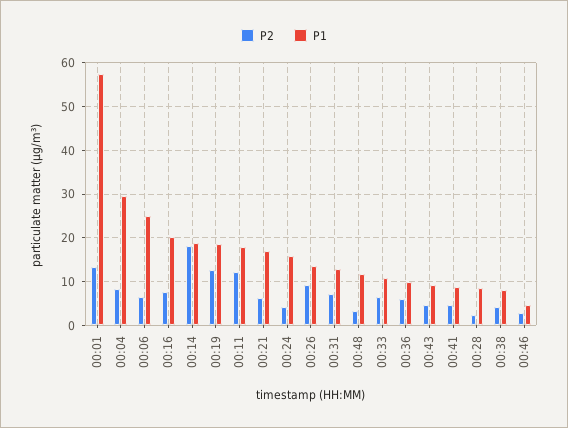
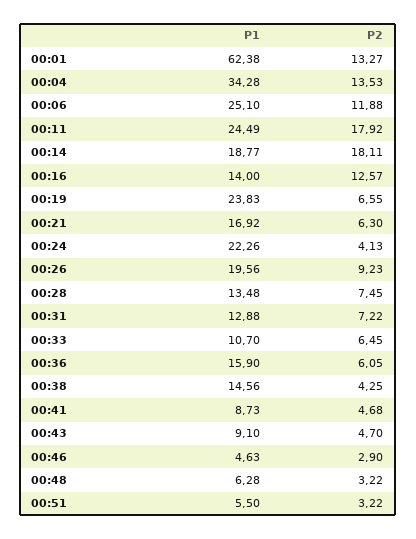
P1, 00:01: 58 -> 62.38
P2, 00:04: 8 -> 13.53
P1, 00:04: 30 -> 34.28
P2, 00:06: 6 -> 11.88
P2, 00:16: 8 -> 12.57
P1, 00:16: 20 -> 14
P2, 00:19: 12 -> 6.55
P1, 00:19: 18 -> 23.83
P2, 00:11: 12 -> 17.92
P1, 00:11: 18 -> 24.49
P1, 00:24: 16 -> 22.26
P1, 00:26: 14 -> 19.56
P1, 00:48: 12 -> 6.28
P1, 00:36: 10 -> 15.9
P2, 00:28: 2 -> 7.45
P1, 00:28: 8 -> 13.48
P1, 00:38: 8 -> 14.56
P1, 00:51: none -> 5.5
P2, 00:51: none -> 3.22

